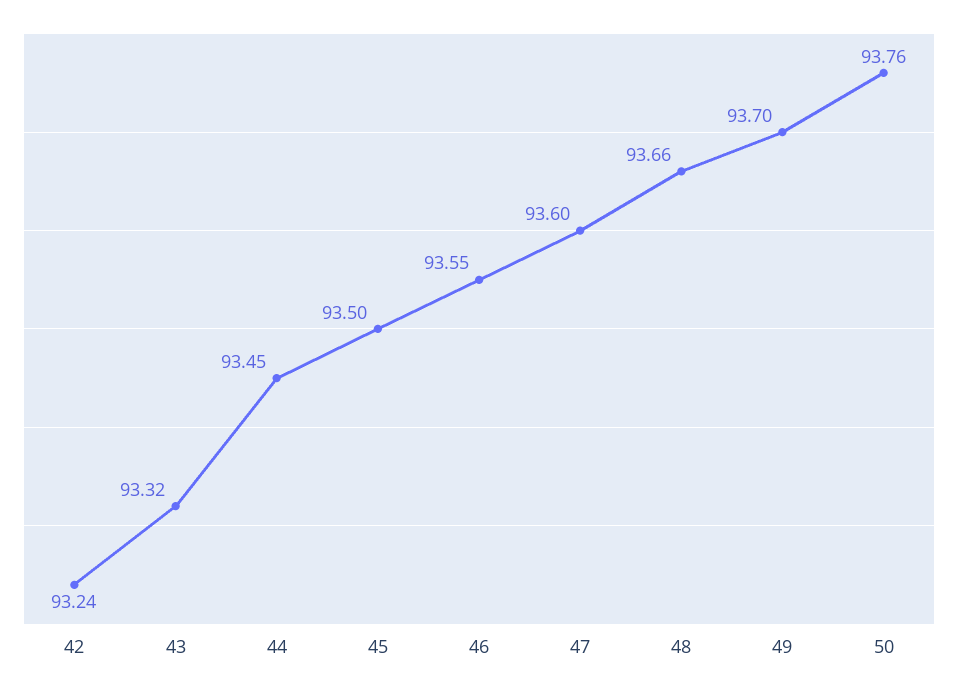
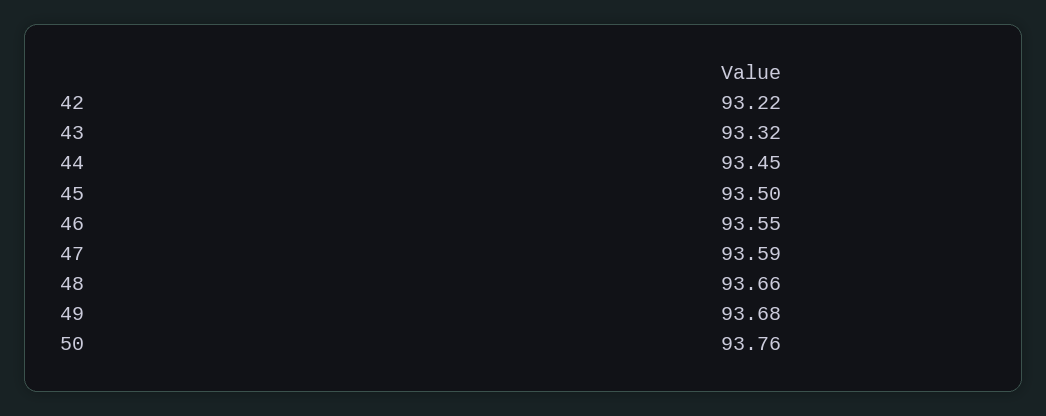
42: 93.24 -> 93.22
47: 93.6 -> 93.59
49: 93.7 -> 93.68

